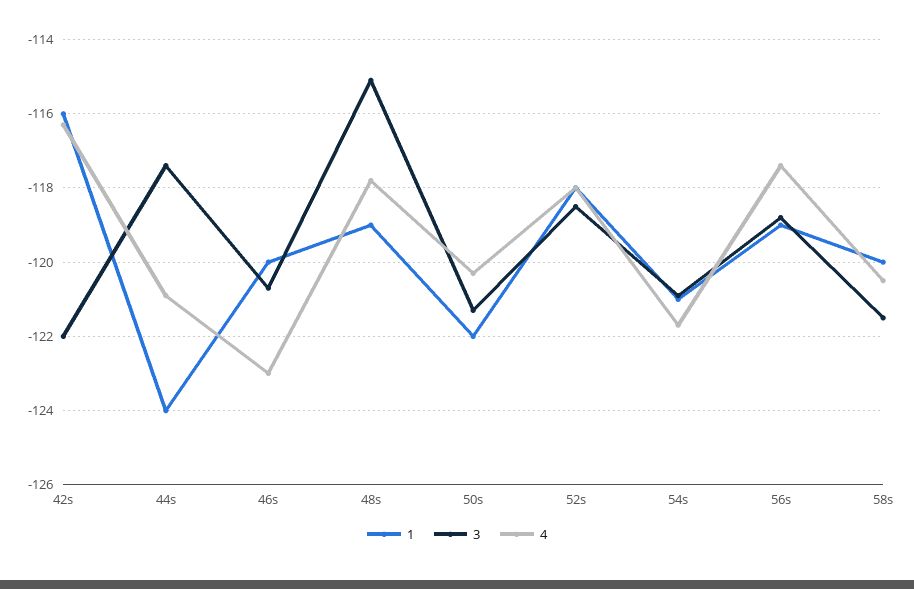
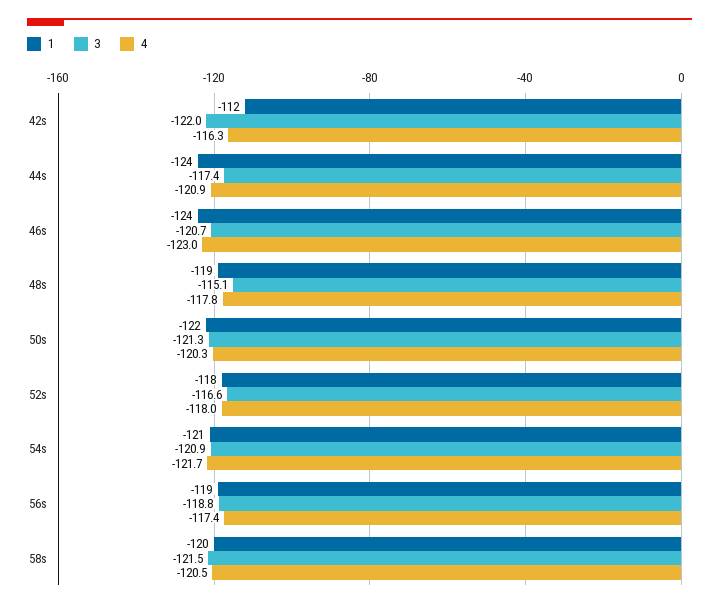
1, 42s: -116 -> -112
1, 46s: -120 -> -124
3, 52s: -118.5 -> -116.6

